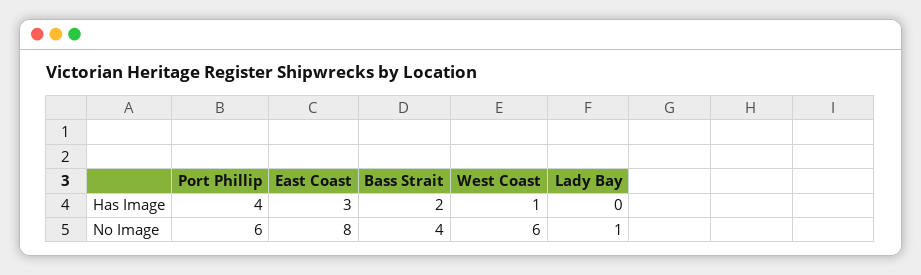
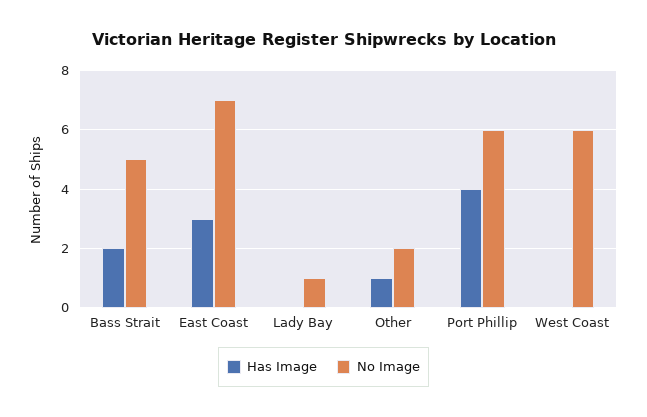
Has Image, West Coast: 1 -> 0
No Image, East Coast: 8 -> 7
No Image, Bass Strait: 4 -> 5
Has Image, Other: none -> 1
No Image, Other: none -> 2

